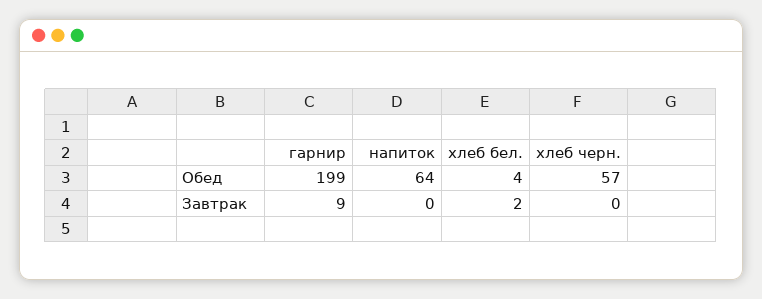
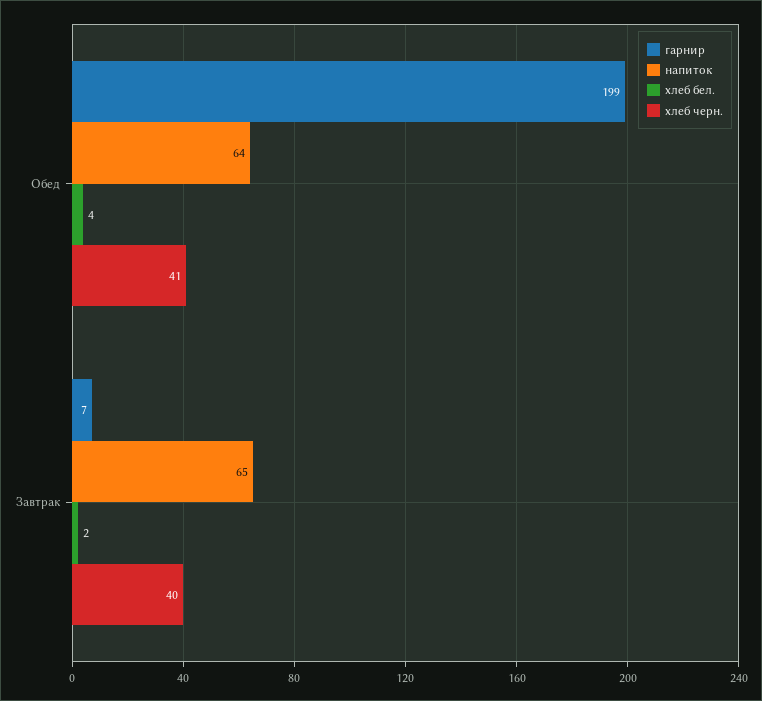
хлеб черн., Обед: 57 -> 41
гарнир, Завтрак: 9 -> 7
напиток, Завтрак: 0 -> 65
хлеб черн., Завтрак: 0 -> 40

